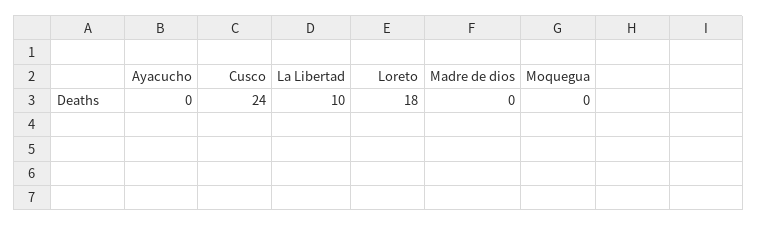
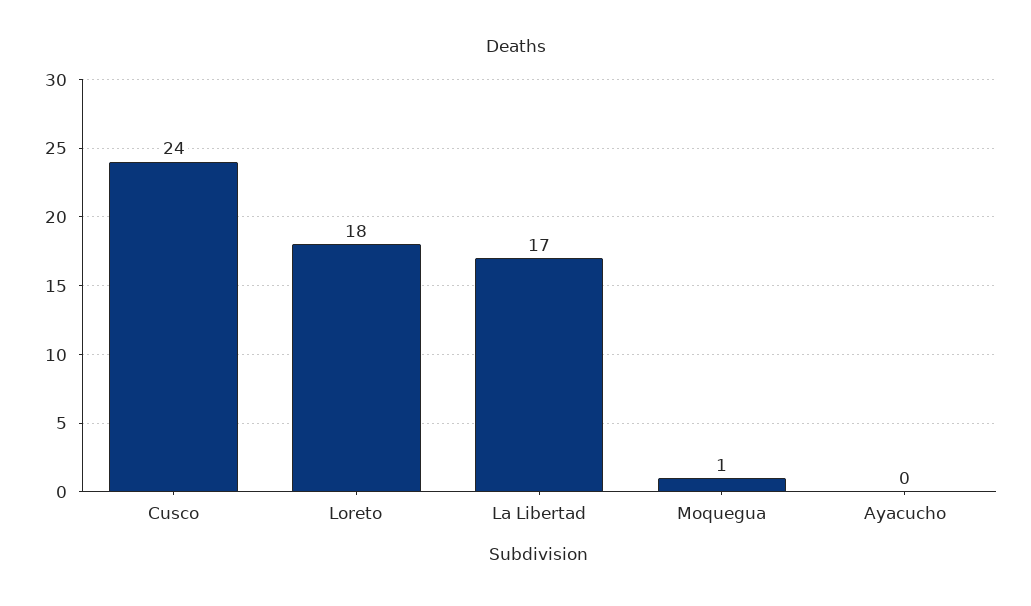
La Libertad: 10 -> 17
Madre de dios: 0 -> none
Moquegua: 0 -> 1

